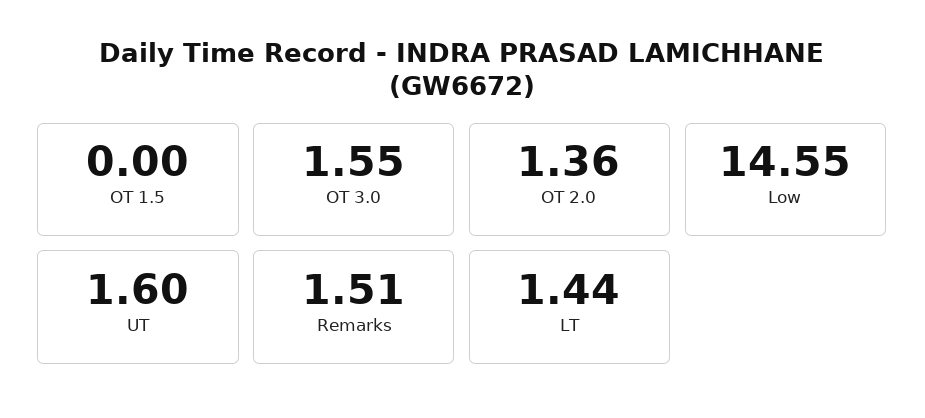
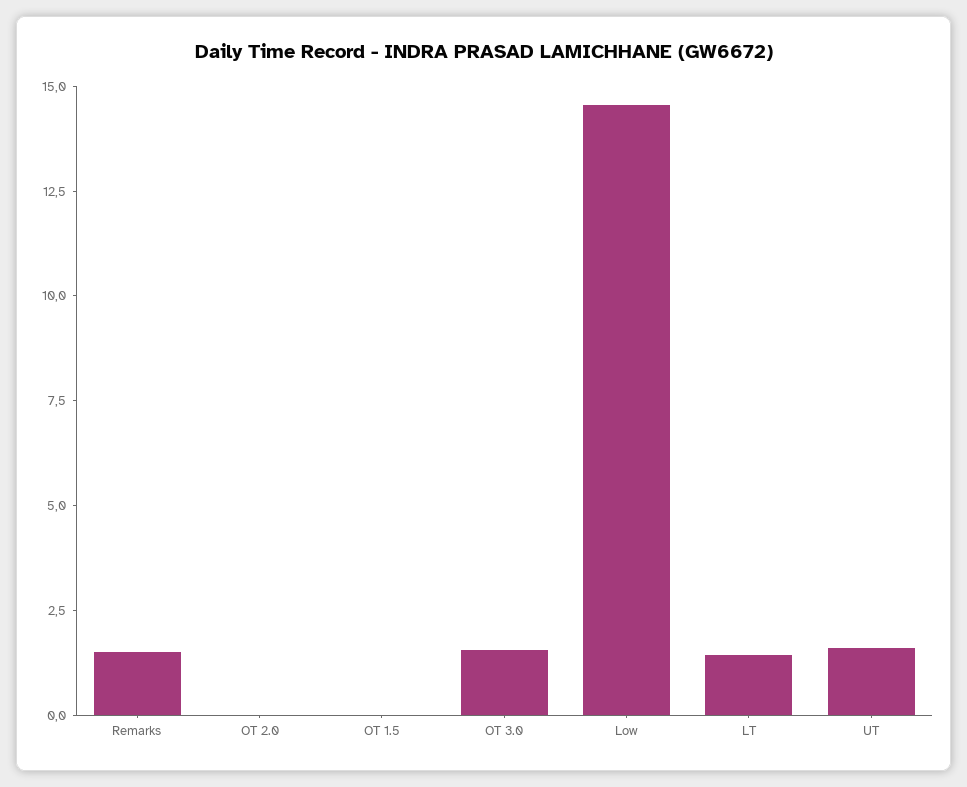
OT 2.0: 1.36 -> 0

